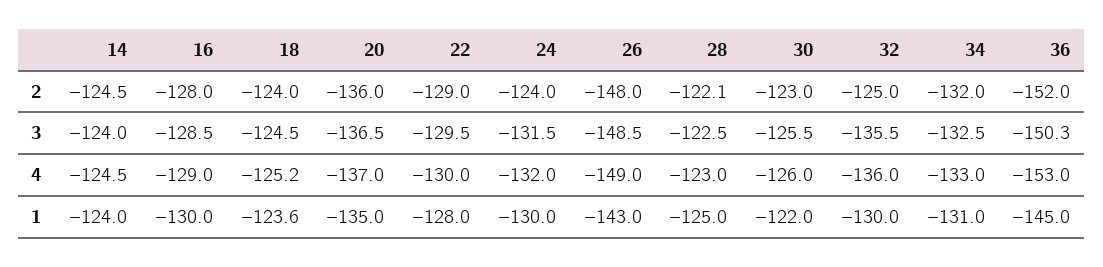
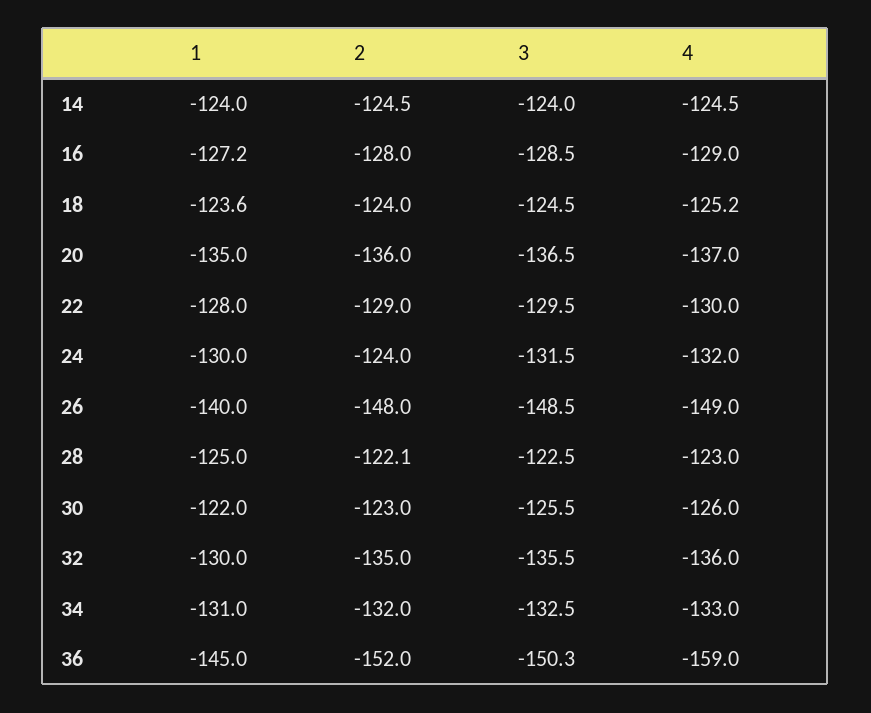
32, 2: -125 -> -135
36, 4: -153 -> -159
16, 1: -130 -> -127.2
26, 1: -143 -> -140

